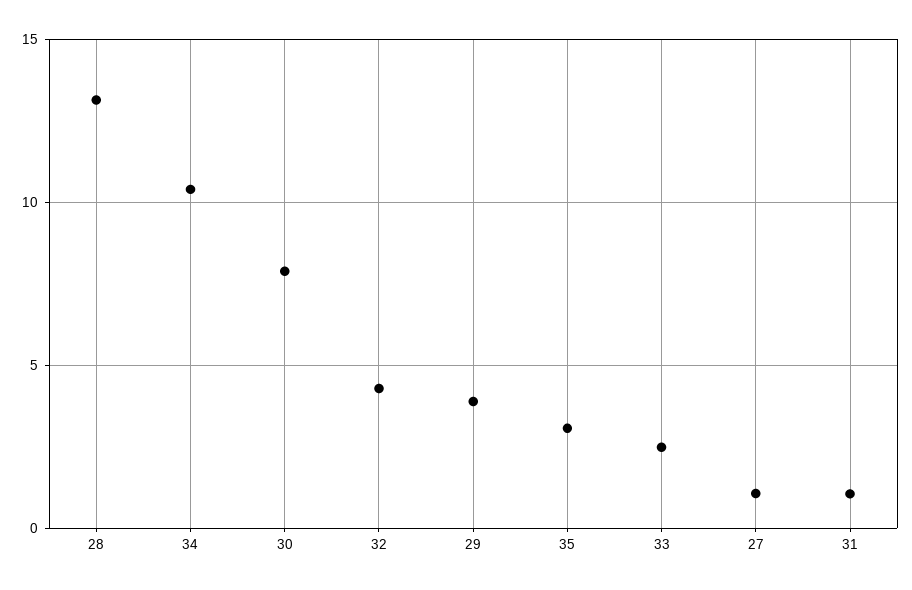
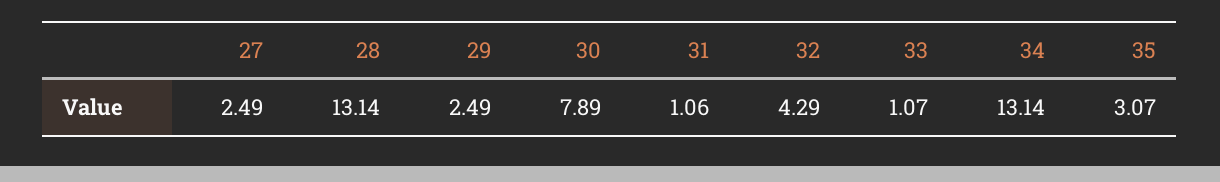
34: 10.5 -> 13.14
29: 4 -> 2.49
33: 2.5 -> 1.07
27: 1 -> 2.49

